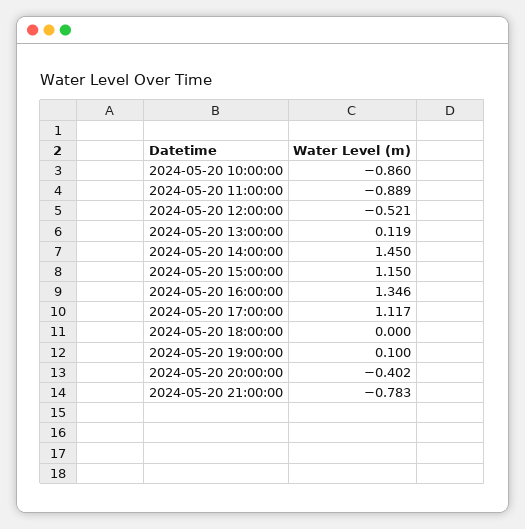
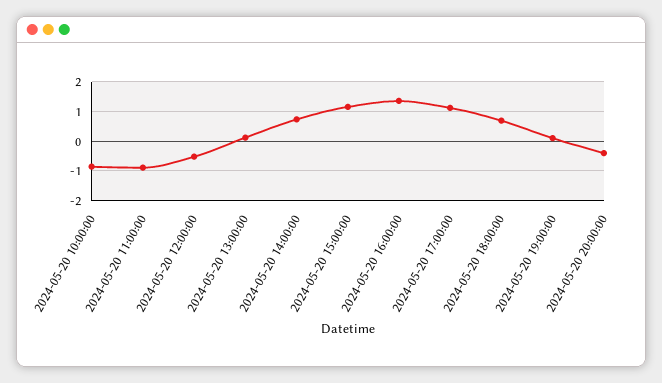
2024-05-20 14:00:00: 1.45 -> 0.75
2024-05-20 18:00:00: 0 -> 0.75
2024-05-20 21:00:00: -0.783 -> none

